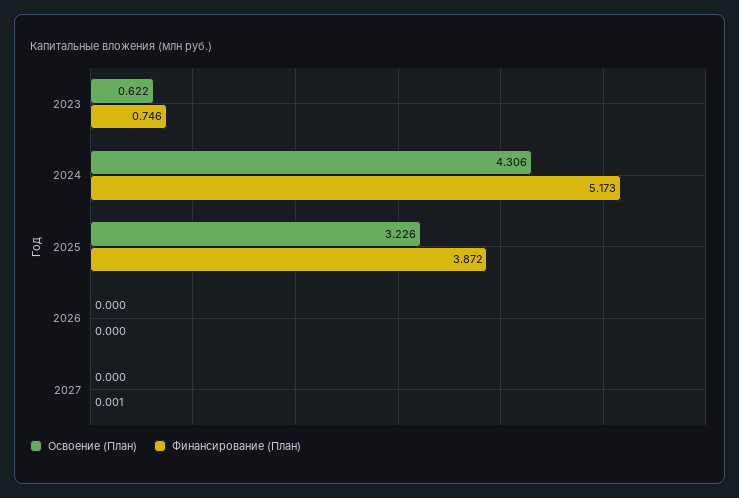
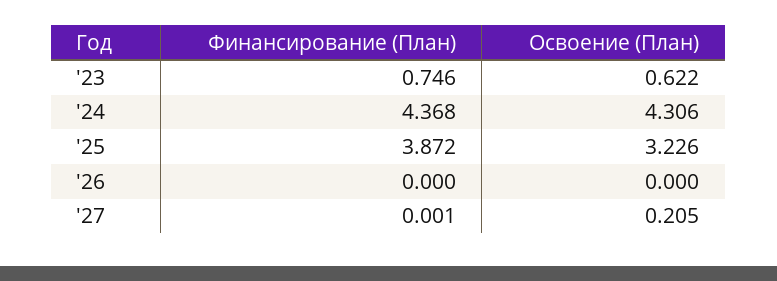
Финансирование (План), 2024: 5.173 -> 4.368
Освоение (План), 2027: 0 -> 0.205

